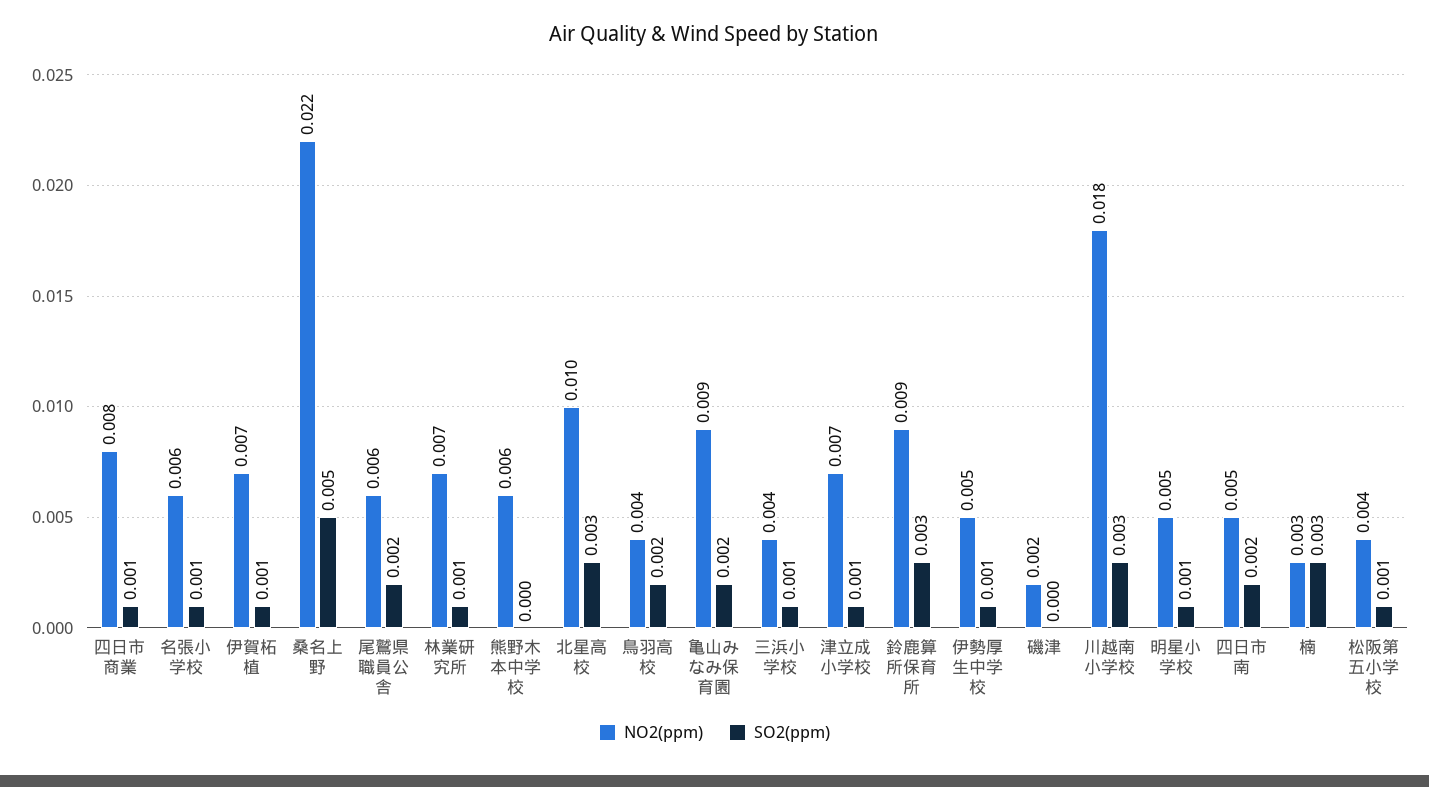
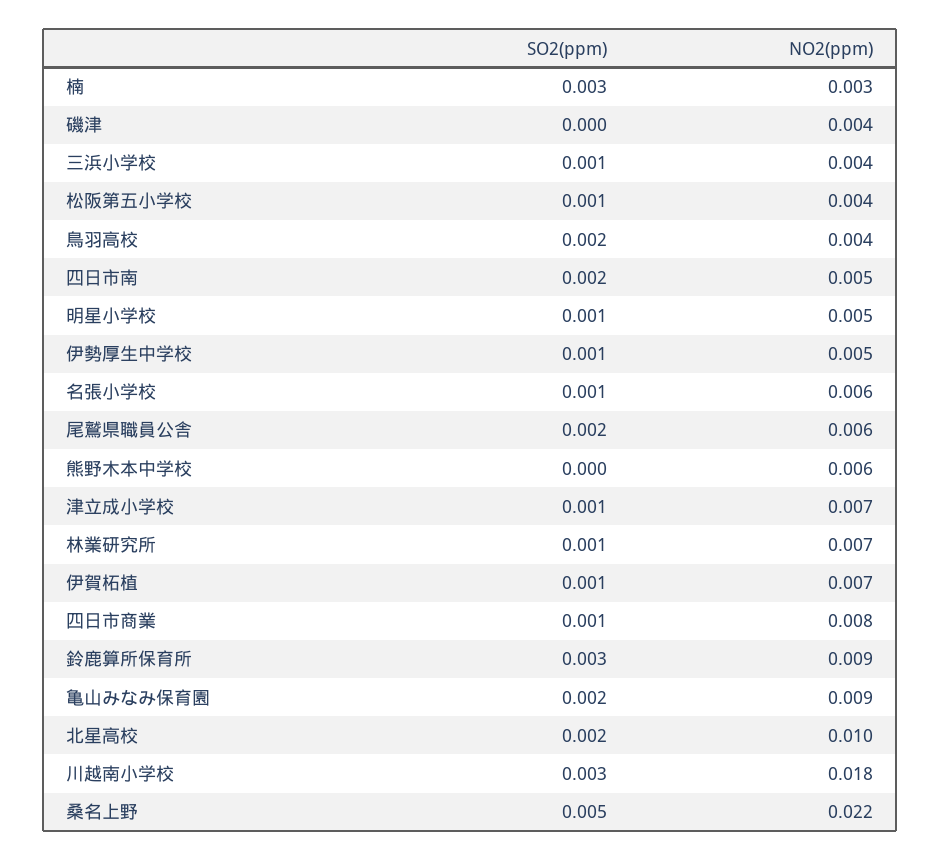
SO2(ppm), 北星高校: 0.003 -> 0.002
NO2(ppm), 磯津: 0.002 -> 0.004

